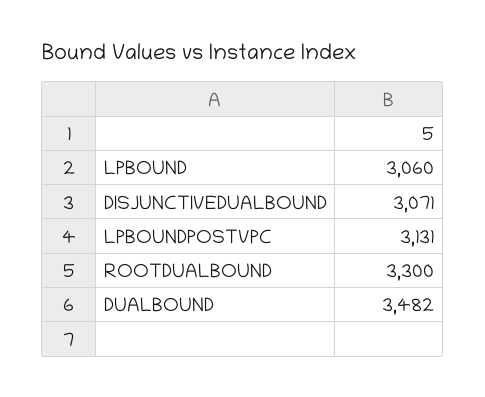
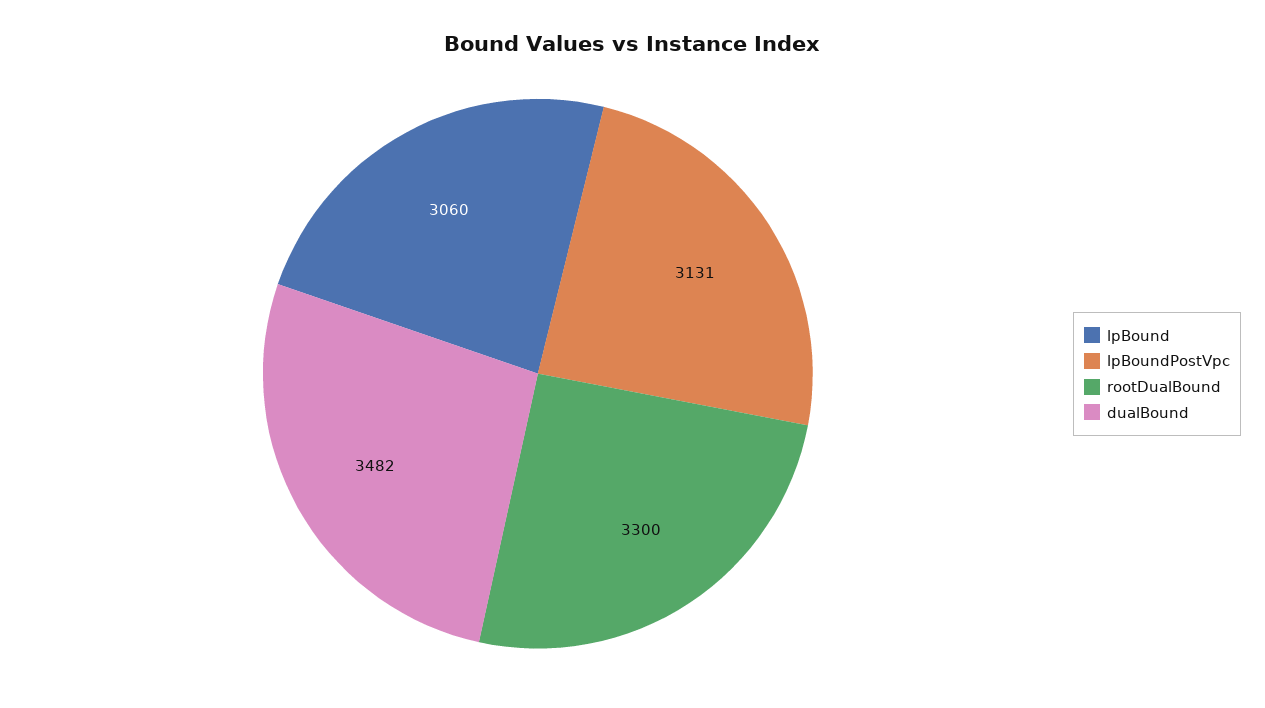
DISJUNCTIVEDUALBOUND: 3071 -> none

